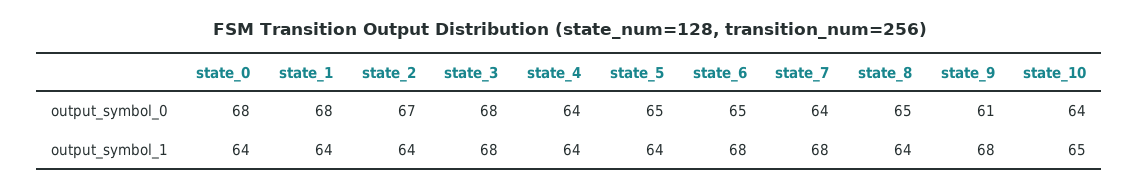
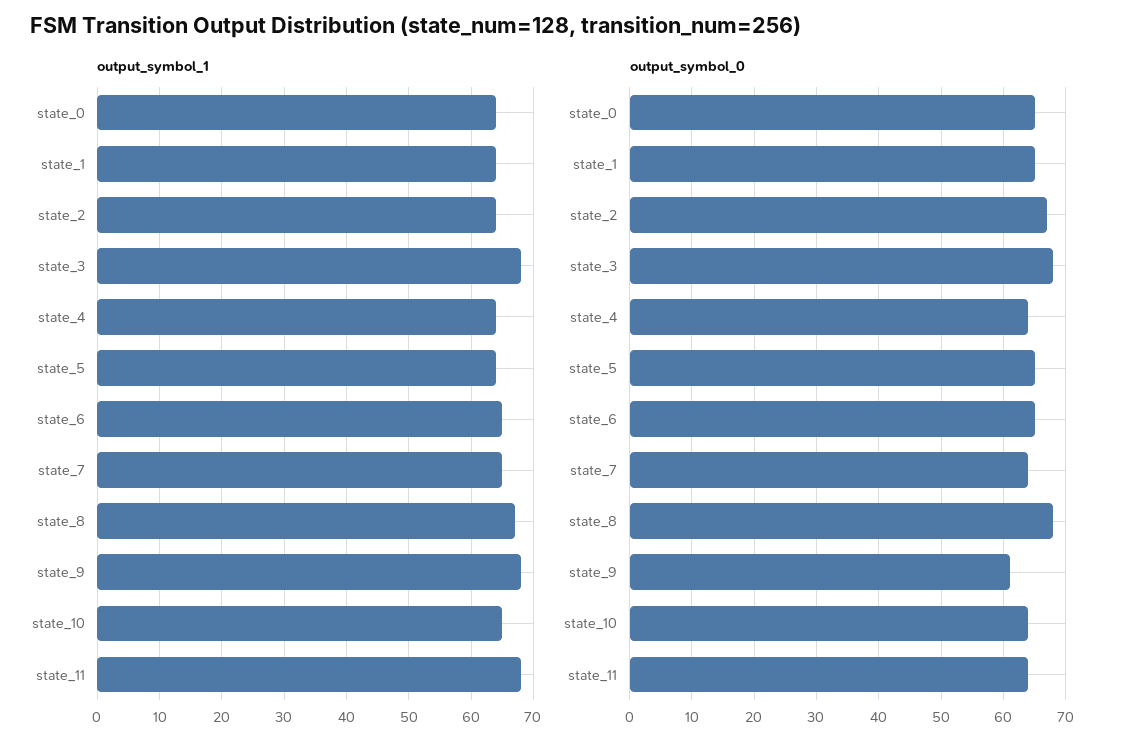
output_symbol_0, state_0: 68 -> 65
output_symbol_0, state_1: 68 -> 65
output_symbol_0, state_8: 65 -> 68
output_symbol_1, state_6: 68 -> 65
output_symbol_1, state_7: 68 -> 65
output_symbol_1, state_8: 64 -> 67
output_symbol_1, state_11: none -> 68
output_symbol_0, state_11: none -> 64

